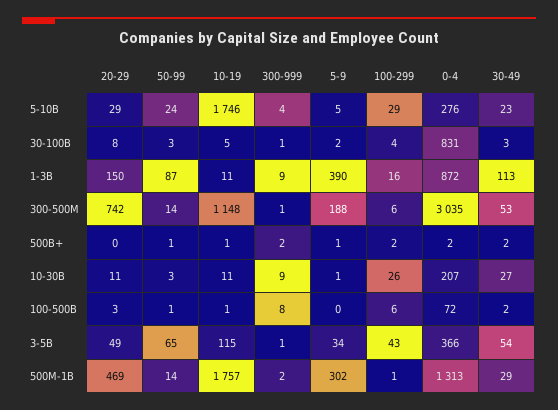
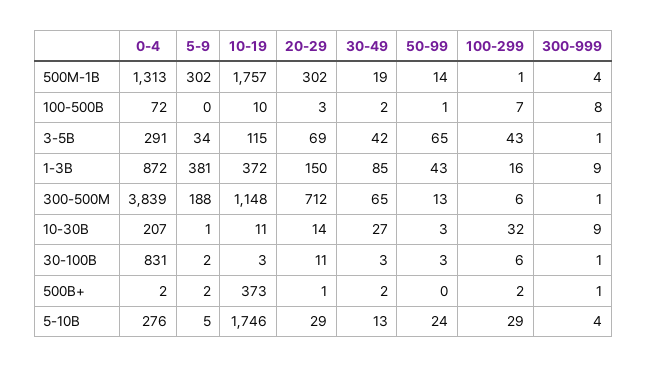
30-49, 5-10B: 23 -> 13
20-29, 30-100B: 8 -> 11
10-19, 30-100B: 5 -> 3
100-299, 30-100B: 4 -> 6
50-99, 1-3B: 87 -> 43
10-19, 1-3B: 11 -> 372
5-9, 1-3B: 390 -> 381
30-49, 1-3B: 113 -> 85
20-29, 300-500M: 742 -> 712
50-99, 300-500M: 14 -> 13
0-4, 300-500M: 3035 -> 3839
30-49, 300-500M: 53 -> 65
20-29, 500B+: 0 -> 1
50-99, 500B+: 1 -> 0
10-19, 500B+: 1 -> 373
300-999, 500B+: 2 -> 1
5-9, 500B+: 1 -> 2
20-29, 10-30B: 11 -> 14
100-299, 10-30B: 26 -> 32
10-19, 100-500B: 1 -> 10
100-299, 100-500B: 6 -> 7
20-29, 3-5B: 49 -> 69
0-4, 3-5B: 366 -> 291
30-49, 3-5B: 54 -> 42
20-29, 500M-1B: 469 -> 302
300-999, 500M-1B: 2 -> 4
30-49, 500M-1B: 29 -> 19

